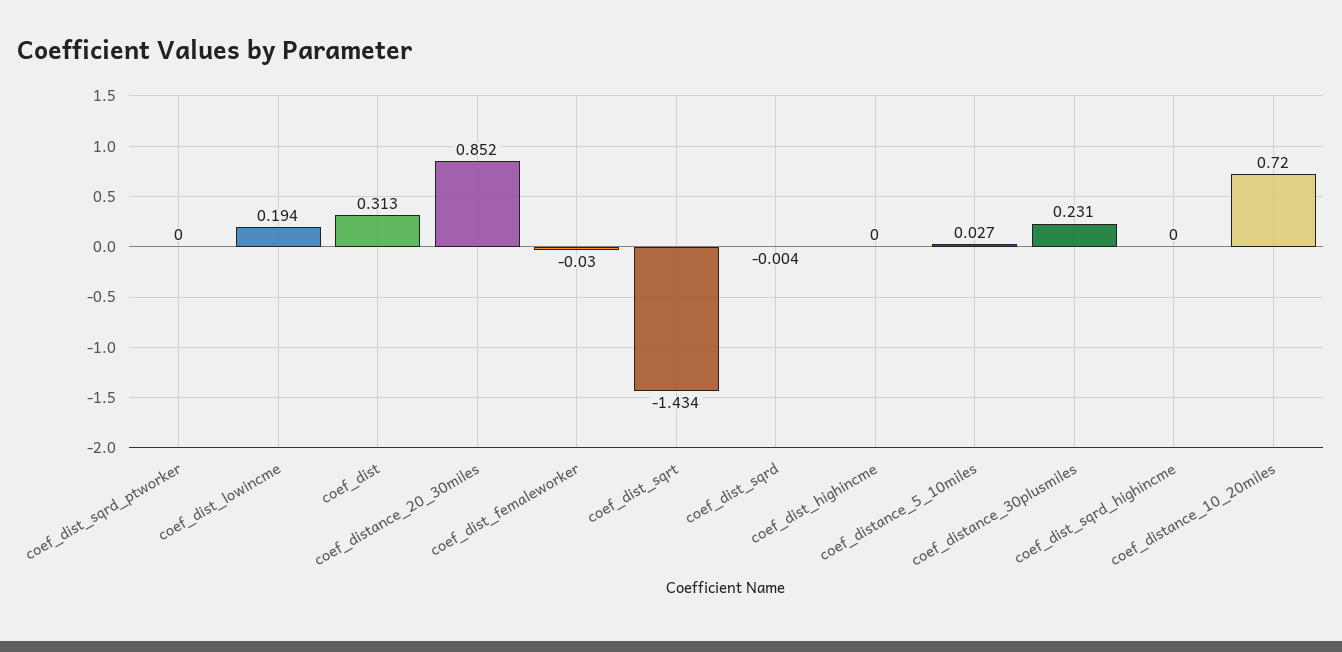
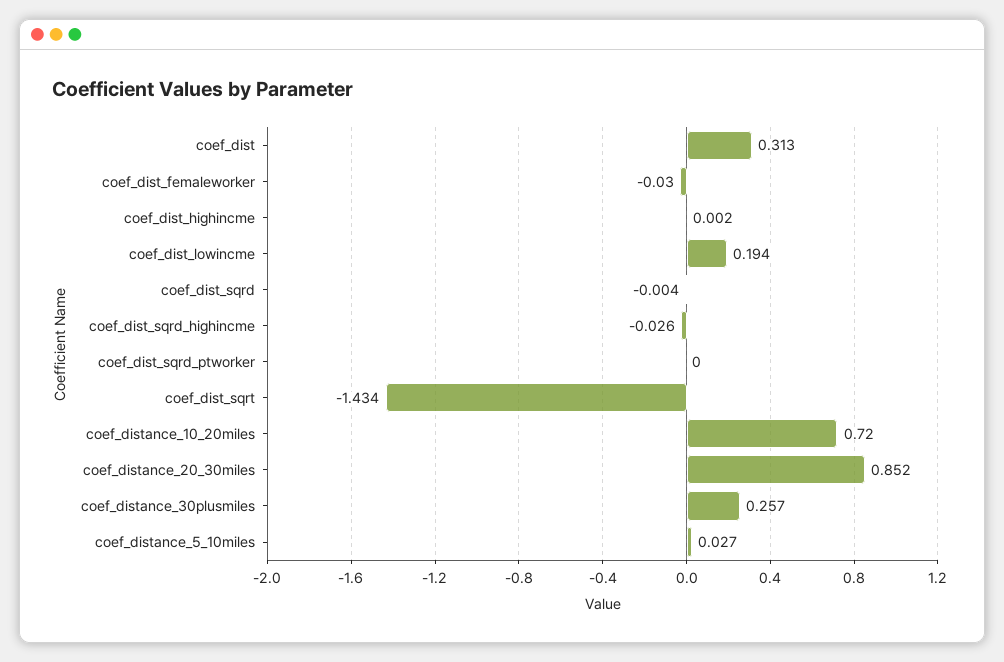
coef_dist_highincme: 0 -> 0.002
coef_distance_30plusmiles: 0.231 -> 0.257
coef_dist_sqrd_highincme: 0 -> -0.026

